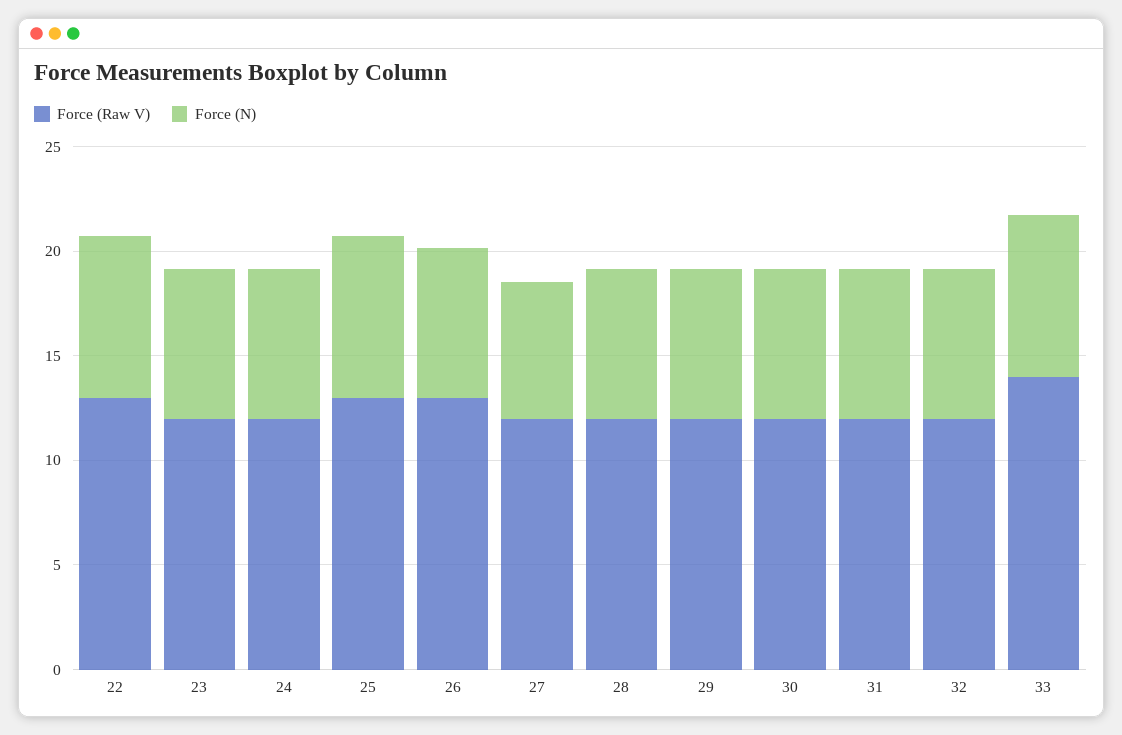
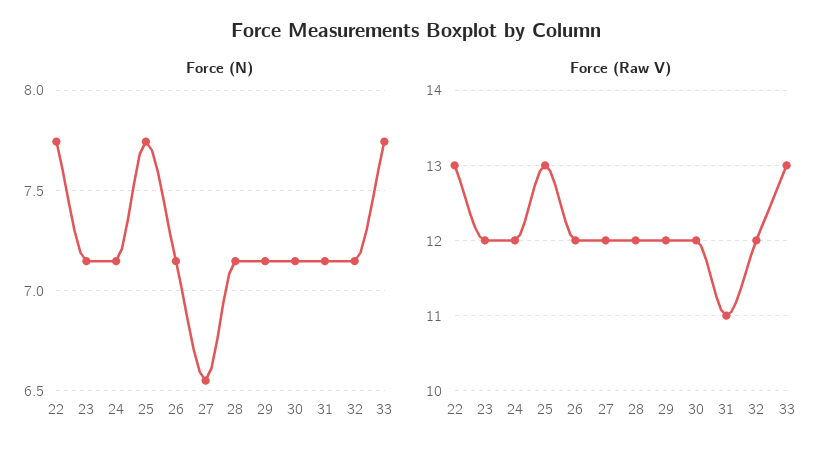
Force (Raw V), 26: 13 -> 12
Force (Raw V), 31: 12 -> 11
Force (Raw V), 33: 14 -> 13

